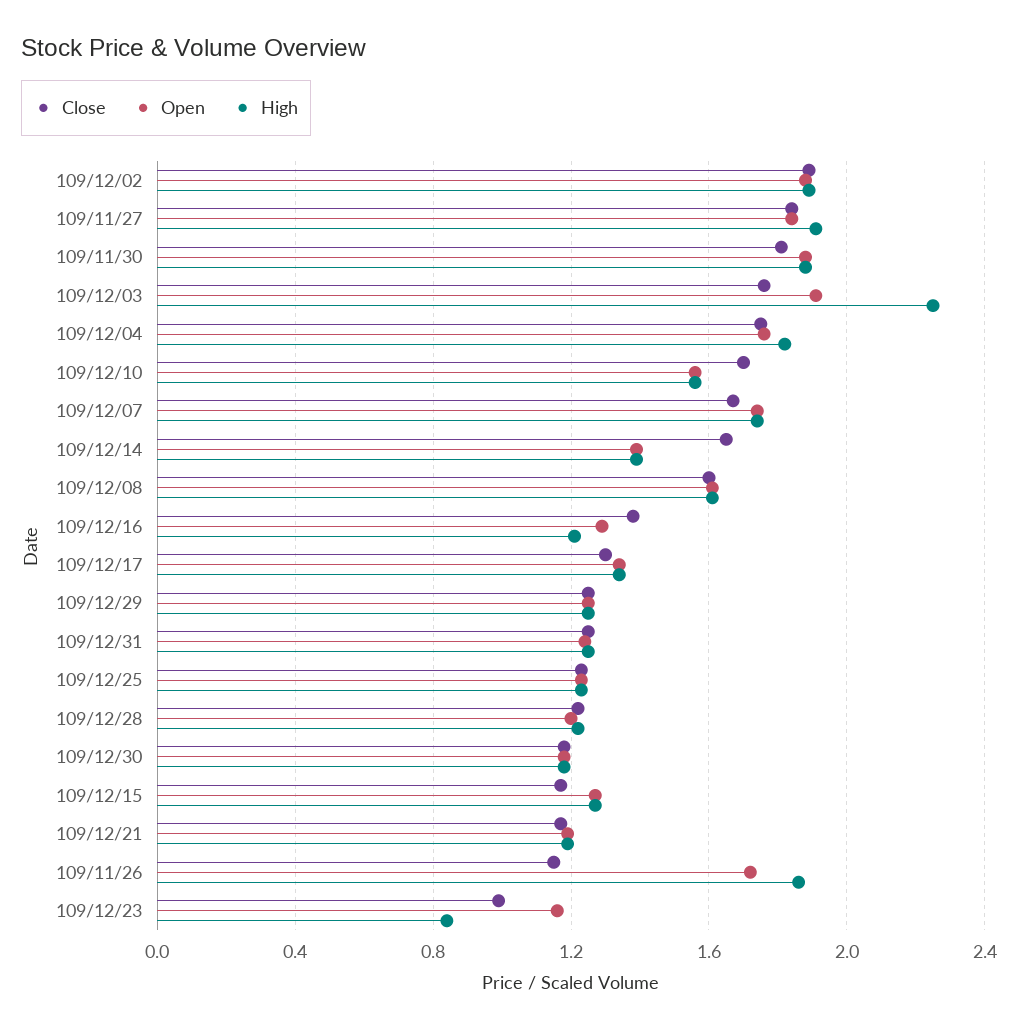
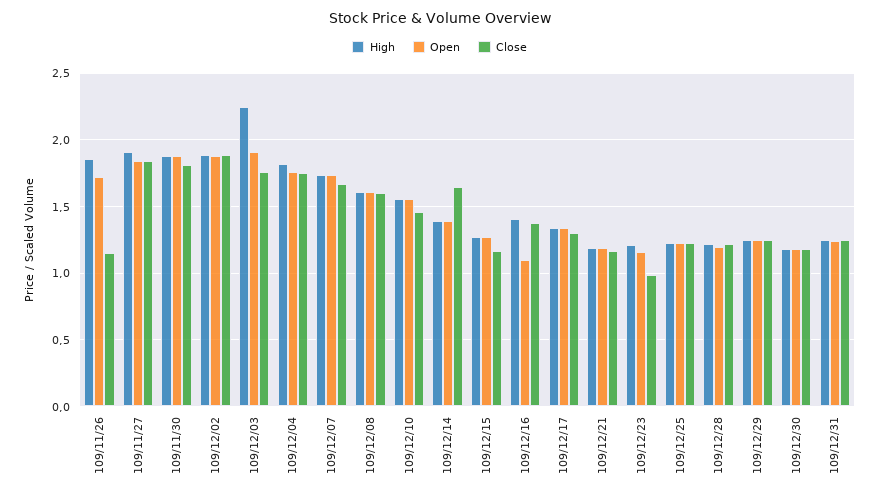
Close, 109/12/10: 1.7 -> 1.45
Open, 109/12/16: 1.3 -> 1.1
High, 109/12/16: 1.2 -> 1.4
High, 109/12/23: 0.85 -> 1.2

